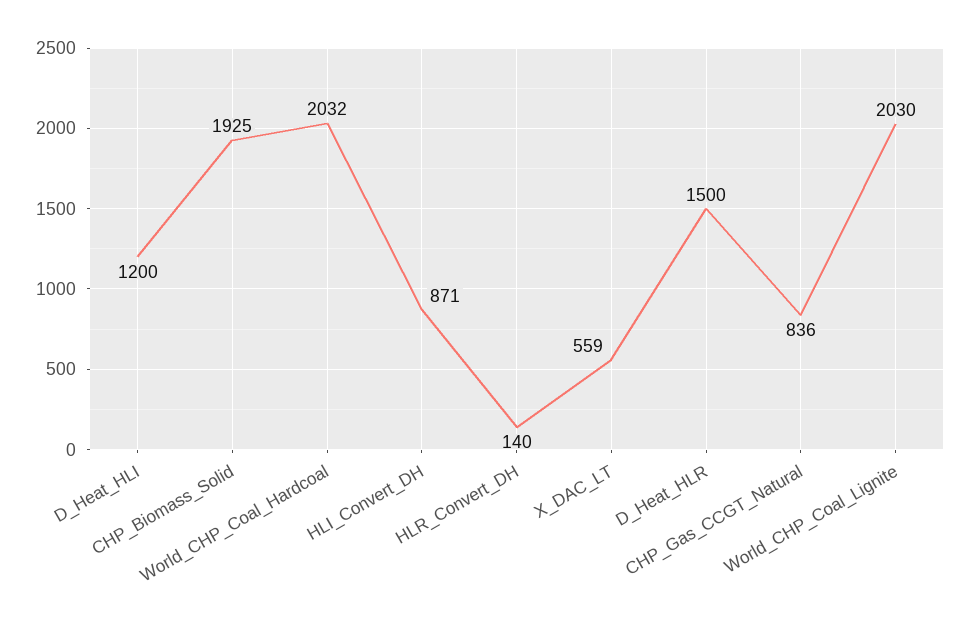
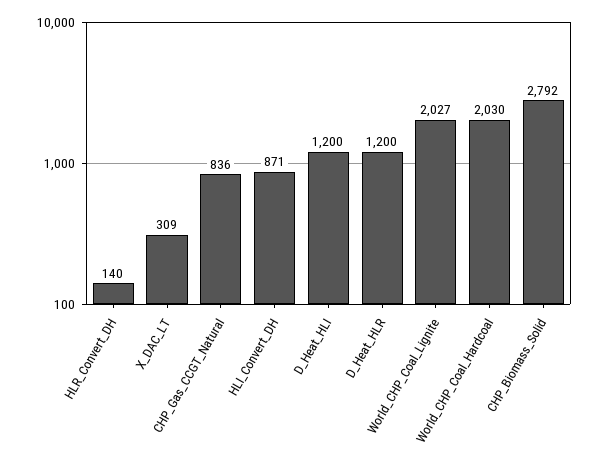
CHP_Biomass_Solid: 1925 -> 2792
World_CHP_Coal_Hardcoal: 2032 -> 2030
X_DAC_LT: 559 -> 309
D_Heat_HLR: 1500 -> 1200
World_CHP_Coal_Lignite: 2030 -> 2027

